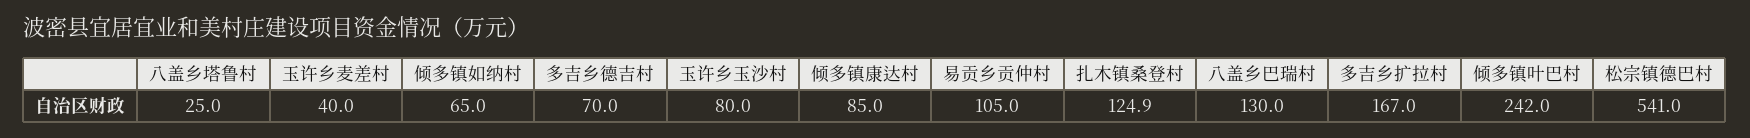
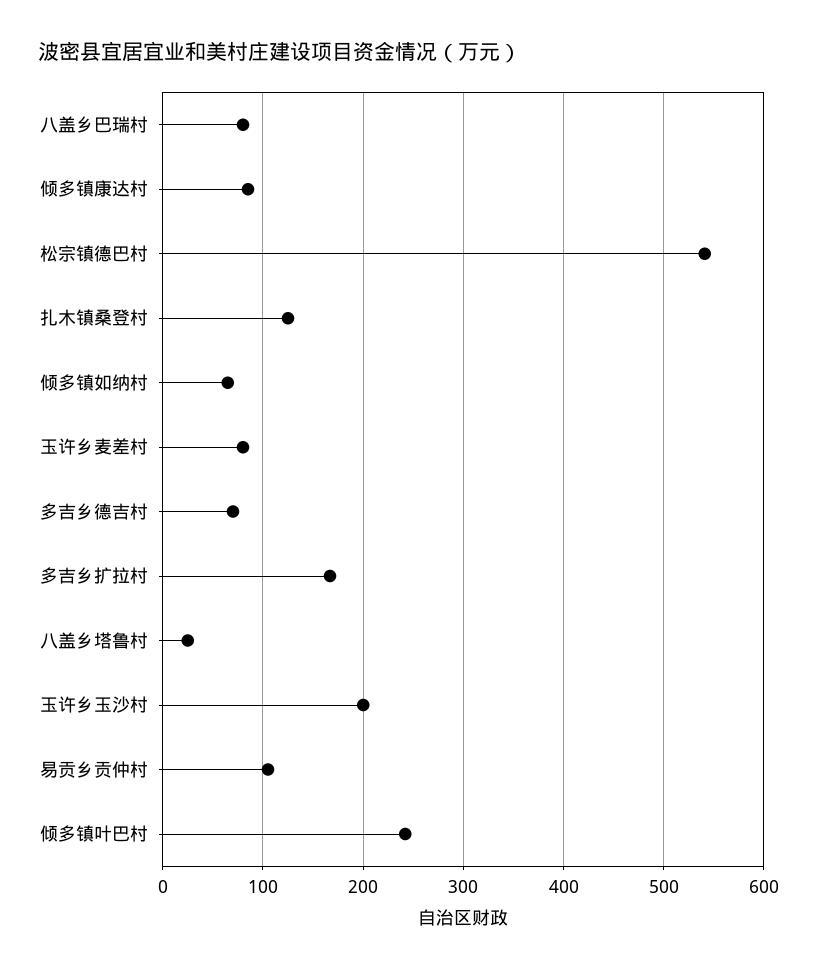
玉许乡麦差村: 40 -> 80
玉许乡玉沙村: 80 -> 200
八盖乡巴瑞村: 130 -> 80

